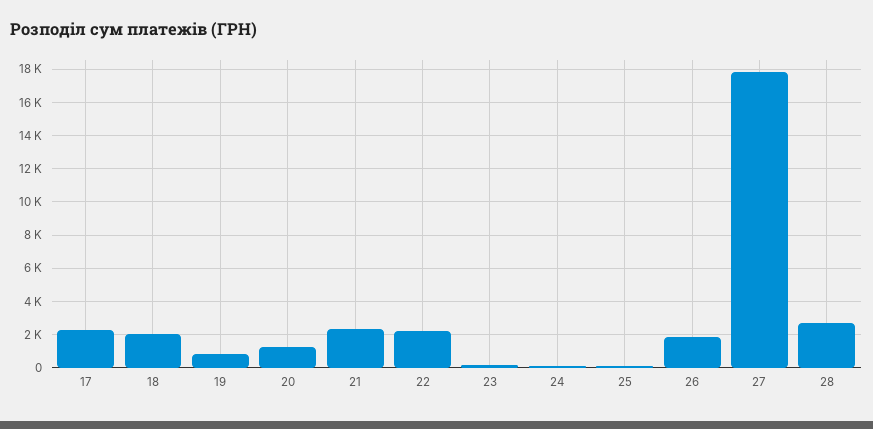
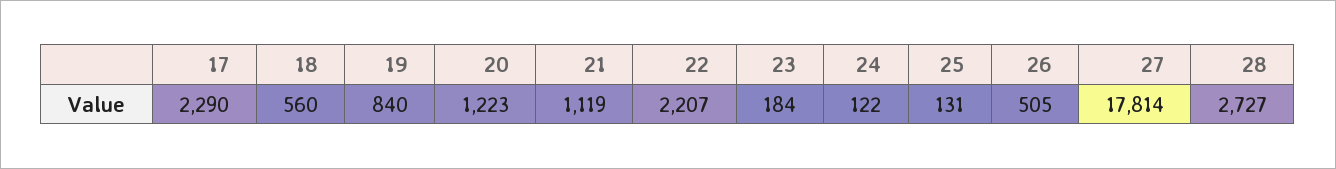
18: 2000 -> 560
21: 2500 -> 1119
26: 2000 -> 505

